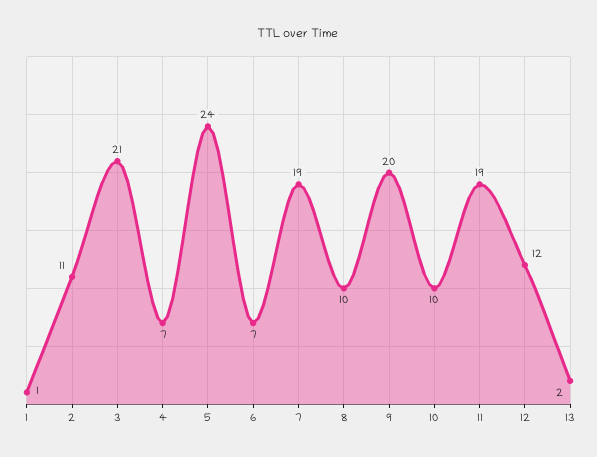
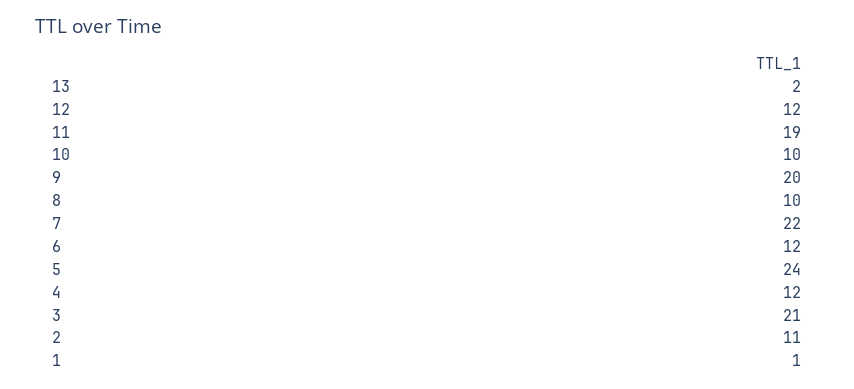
4: 7 -> 12
6: 7 -> 12
7: 19 -> 22

